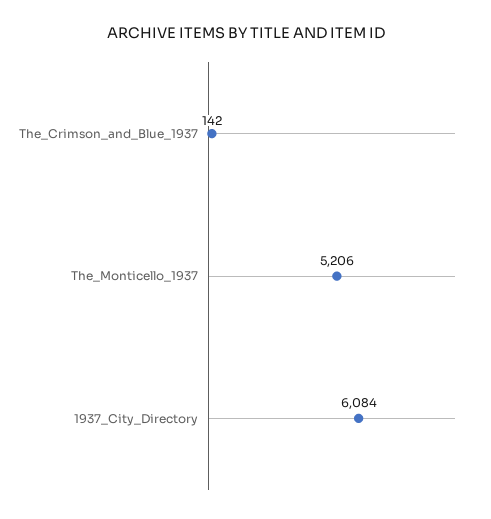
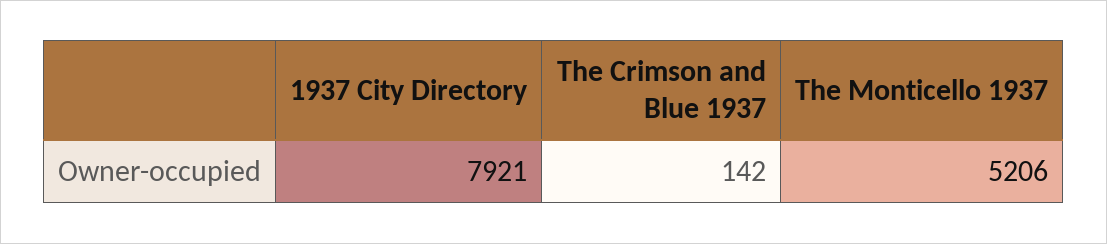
1937_City_Directory: 6084 -> 7921

